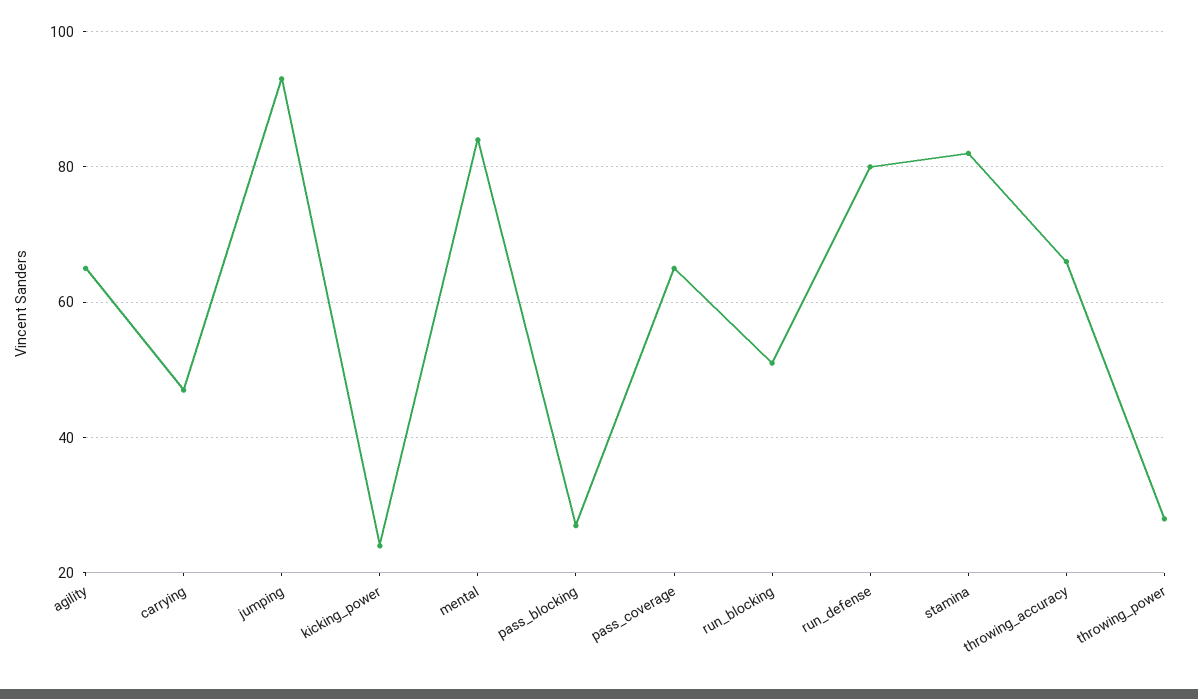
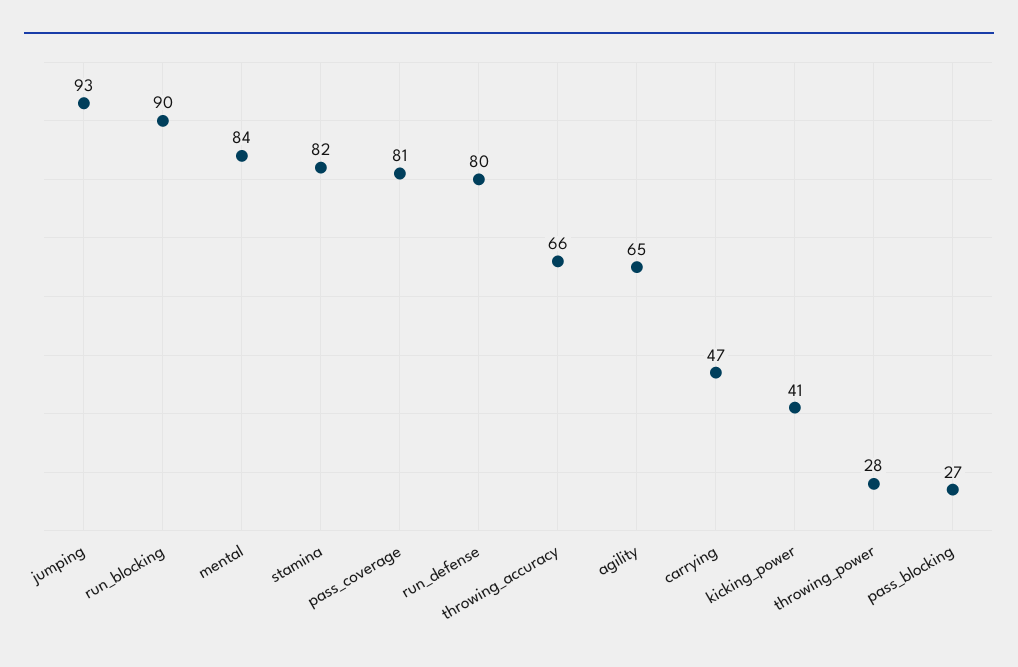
kicking_power: 25 -> 41
pass_coverage: 65 -> 81
run_blocking: 50 -> 90

